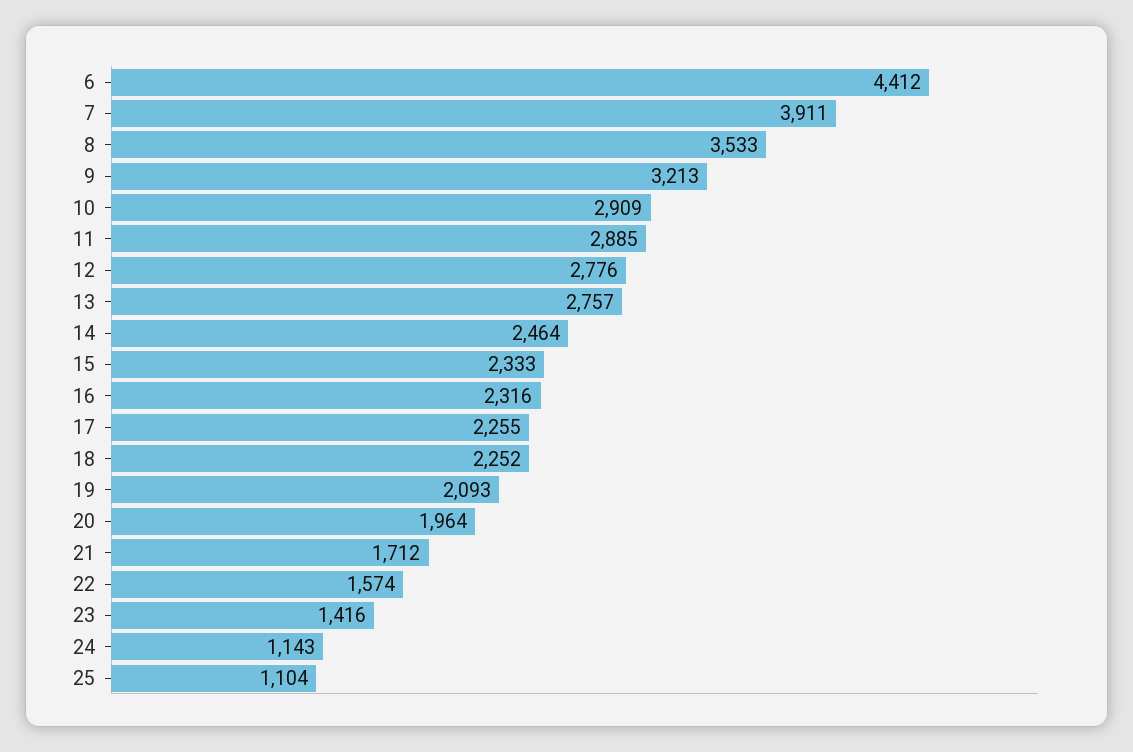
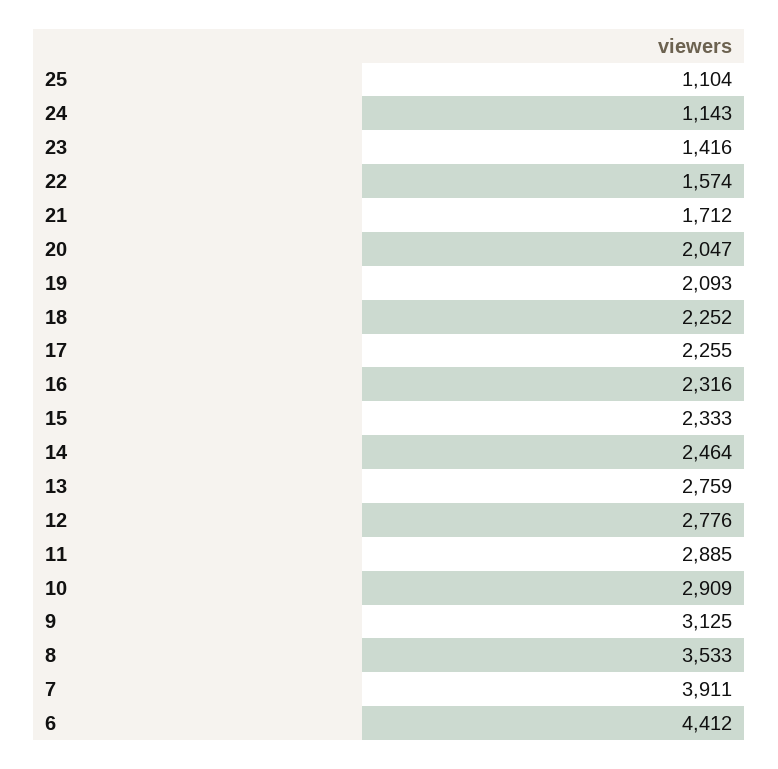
9: 3213 -> 3125
13: 2757 -> 2759
20: 1964 -> 2047

